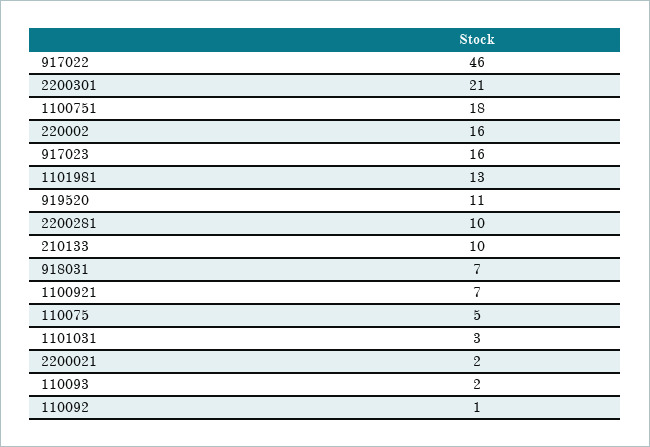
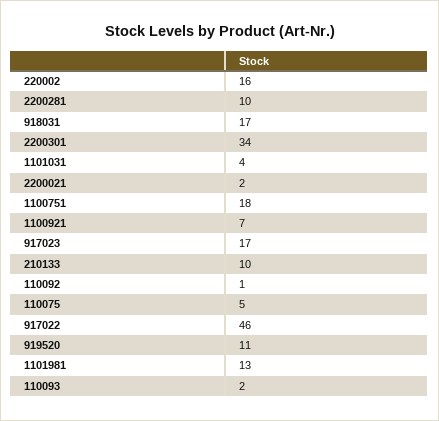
2200301: 21 -> 34
917023: 16 -> 17
918031: 7 -> 17
1101031: 3 -> 4

